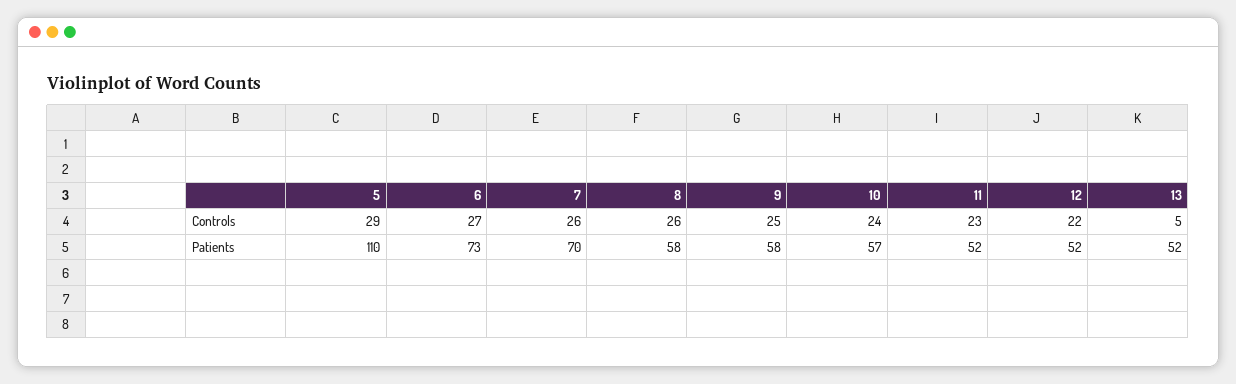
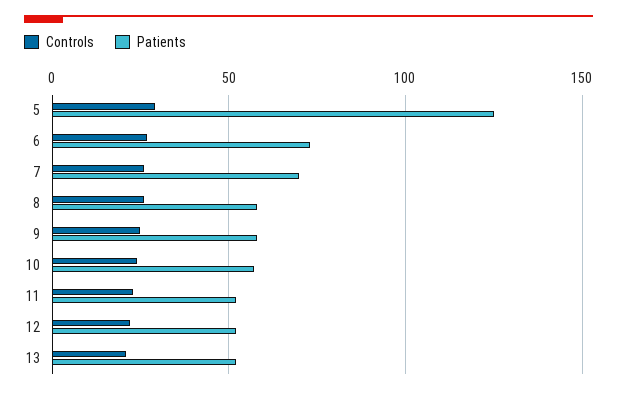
Controls, 13: 5 -> 20
Patients, 5: 110 -> 125

